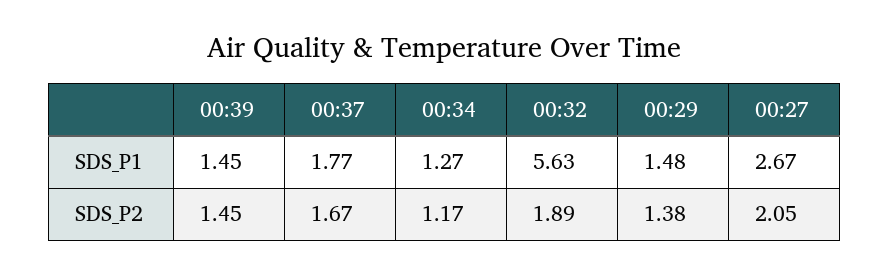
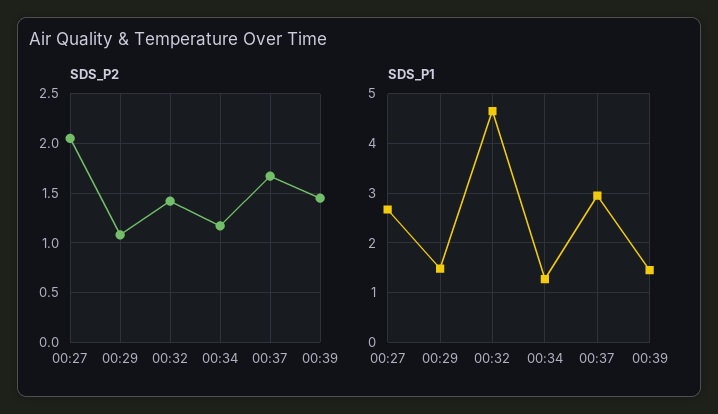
SDS_P1, 00:37: 1.77 -> 3
SDS_P1, 00:32: 5.63 -> 4.6
SDS_P2, 00:32: 1.89 -> 1.4
SDS_P2, 00:29: 1.38 -> 1.1

